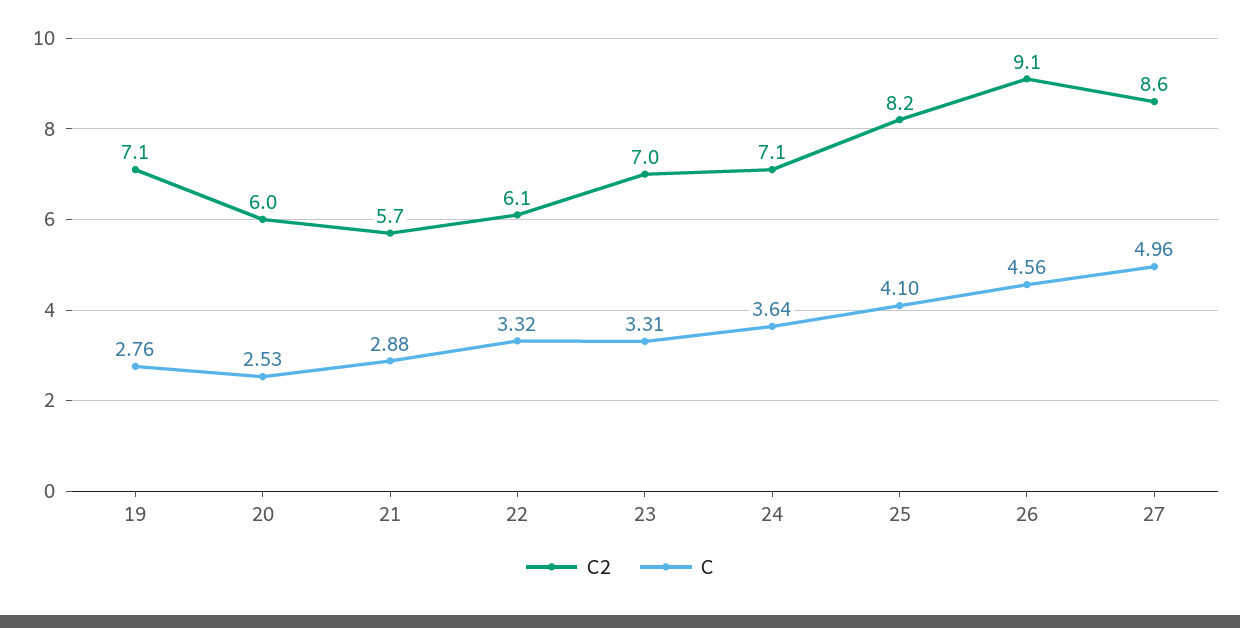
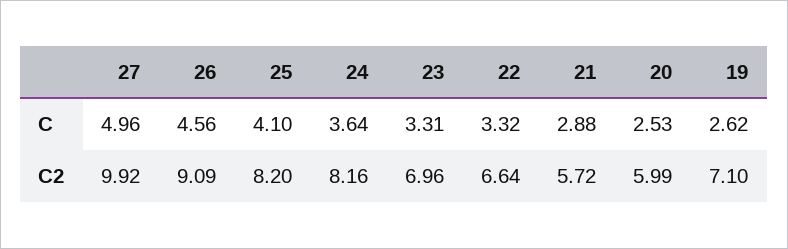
C, 19: 2.76 -> 2.62
C2, 22: 6.1 -> 6.64
C2, 24: 7.1 -> 8.16
C2, 27: 8.6 -> 9.92

